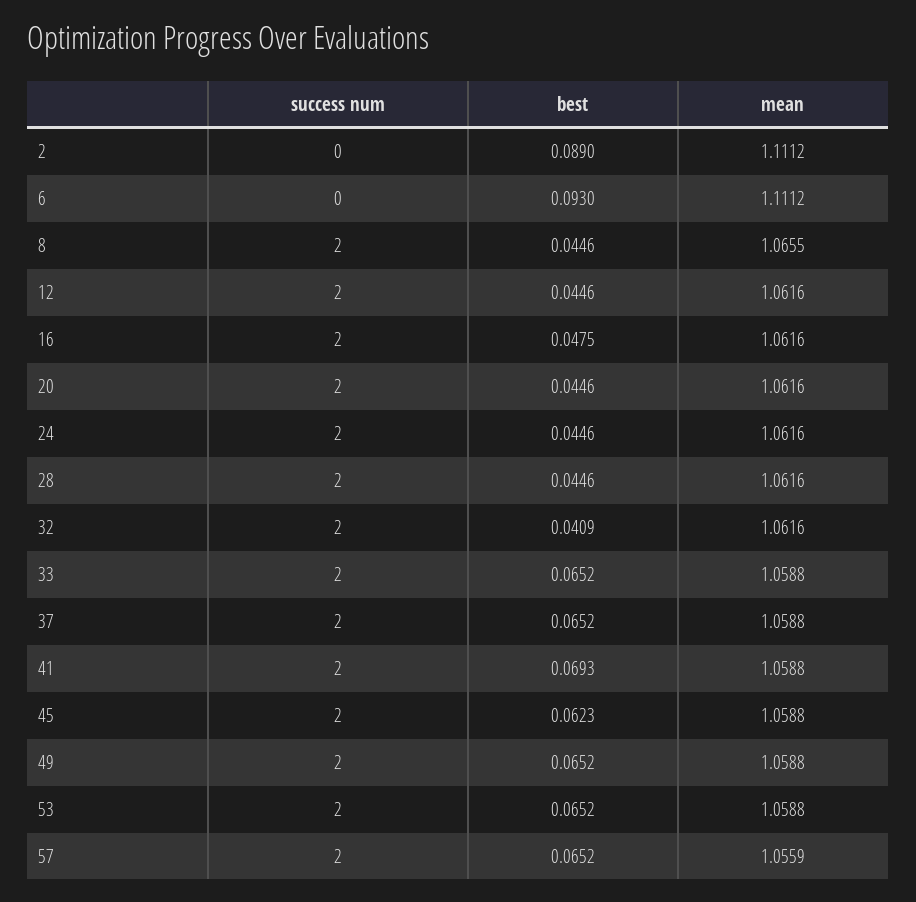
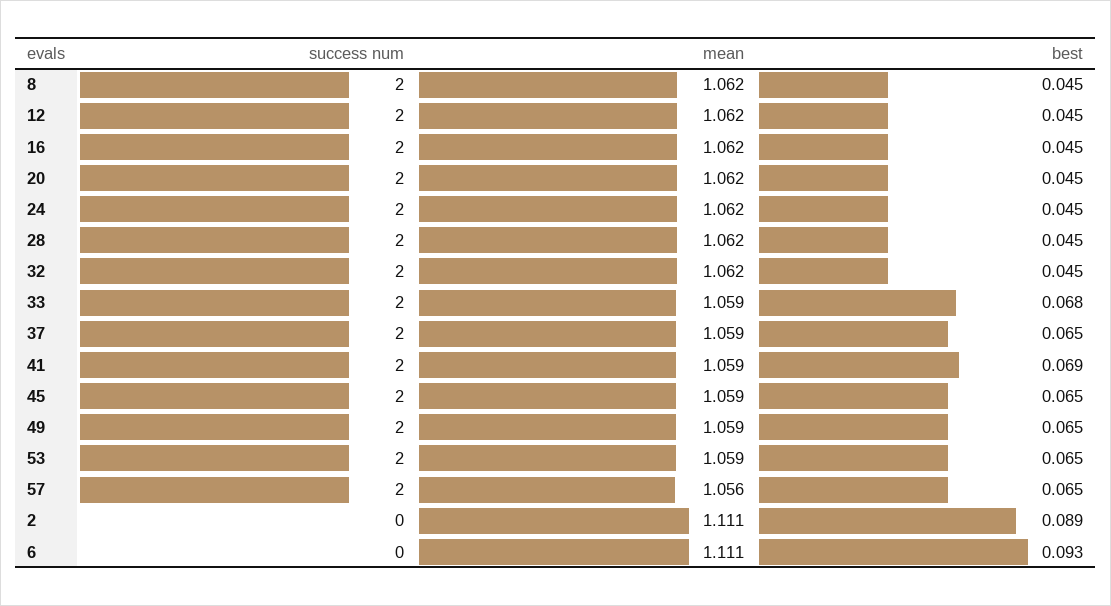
mean, 8: 1.0655 -> 1.062
best, 16: 0.0475 -> 0.045
best, 32: 0.0409 -> 0.045
best, 33: 0.0652 -> 0.068
best, 45: 0.0623 -> 0.065

